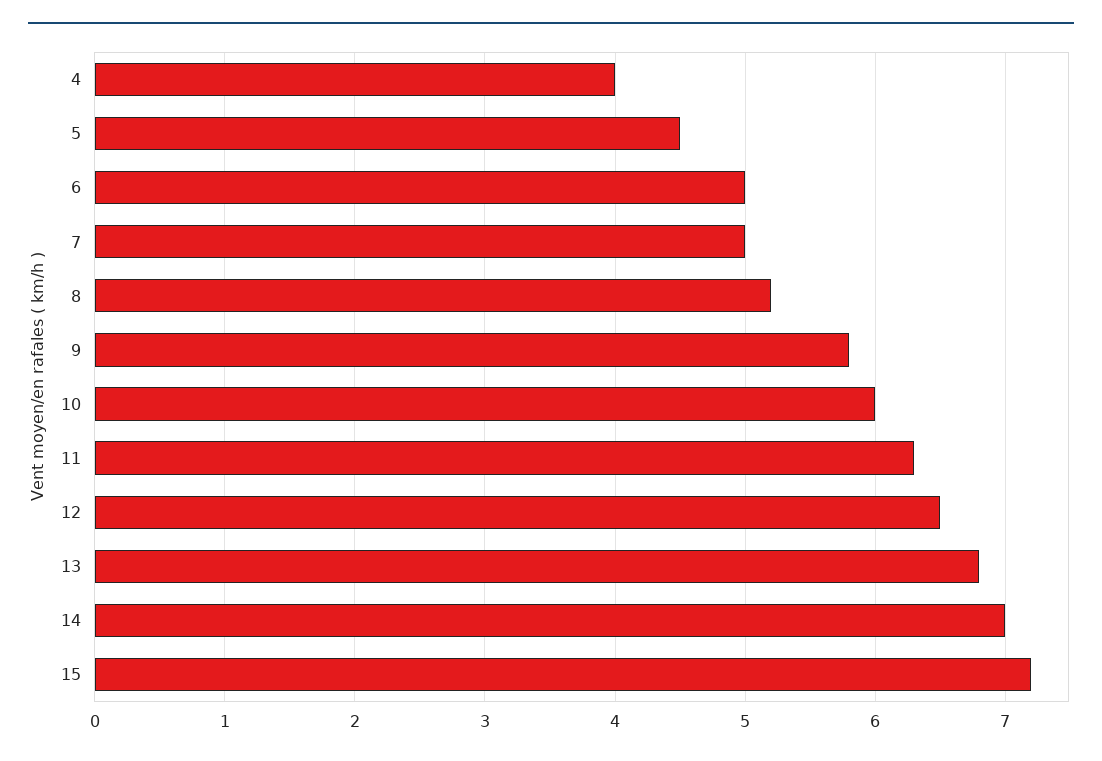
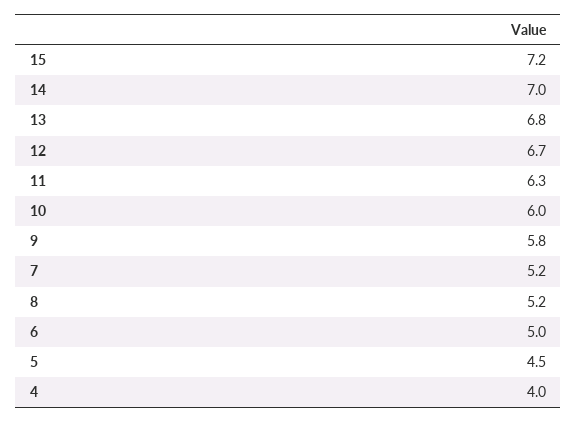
7: 5 -> 5.2
12: 6.5 -> 6.7

